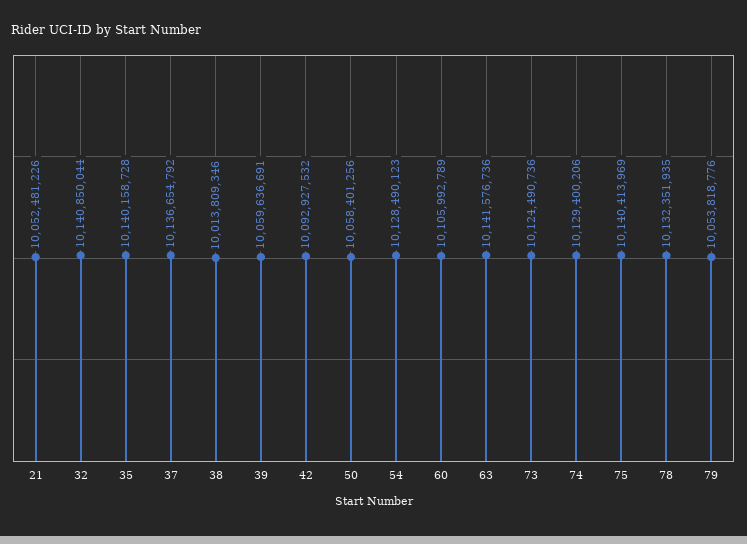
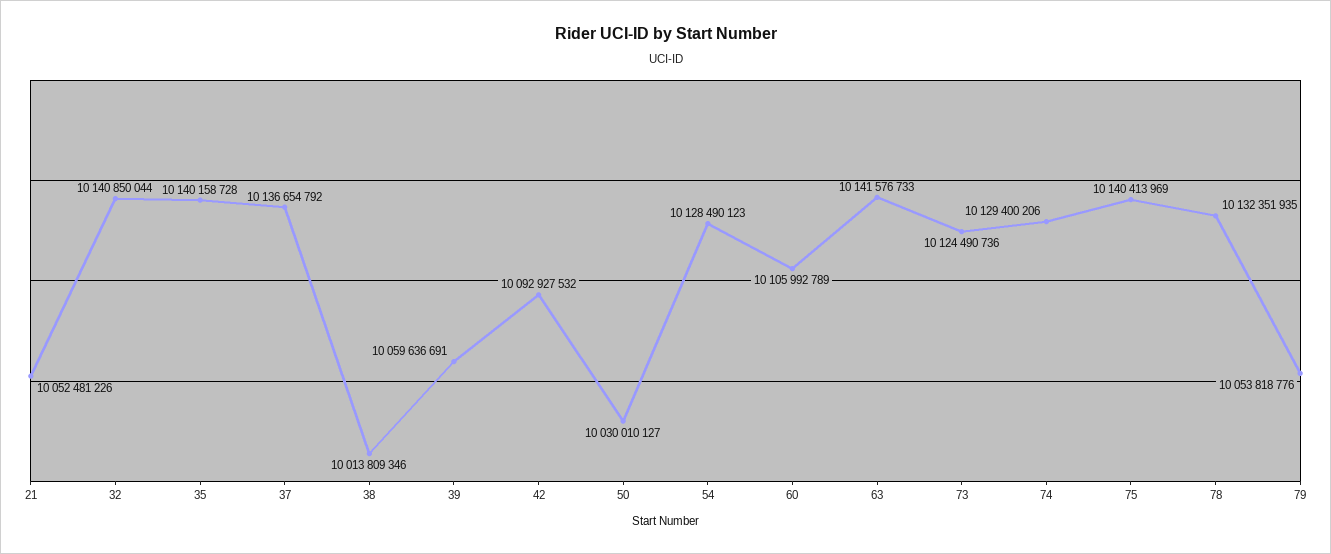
50: 10058401256 -> 10030010127
63: 10141576736 -> 10141576733

